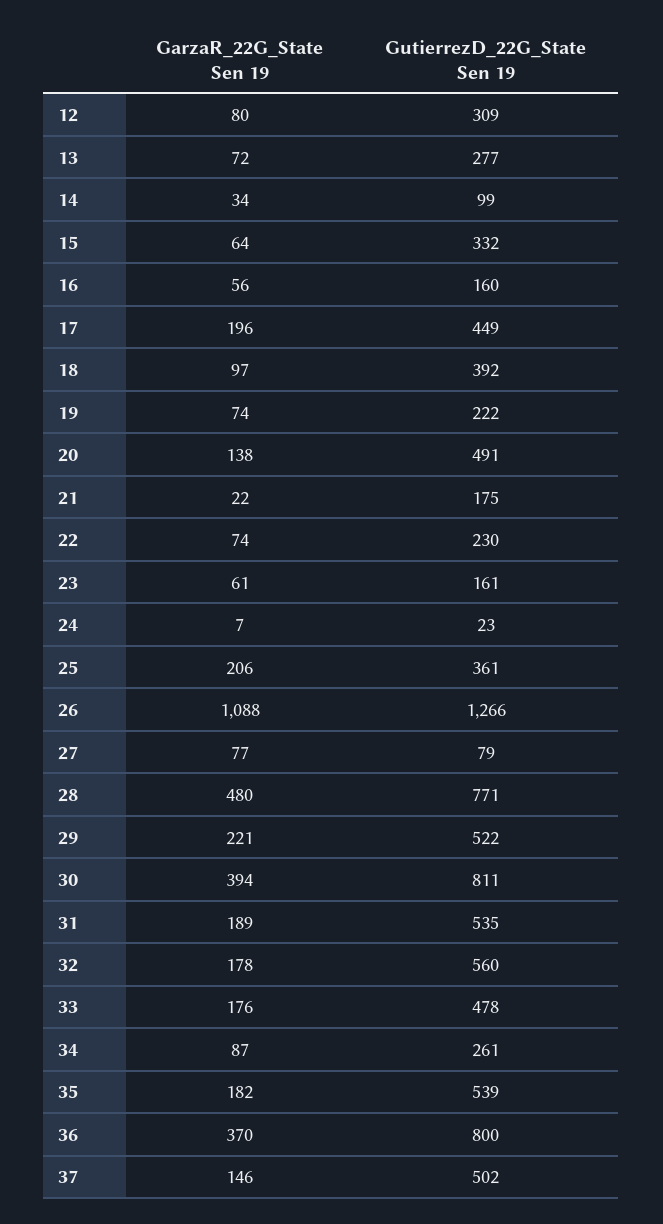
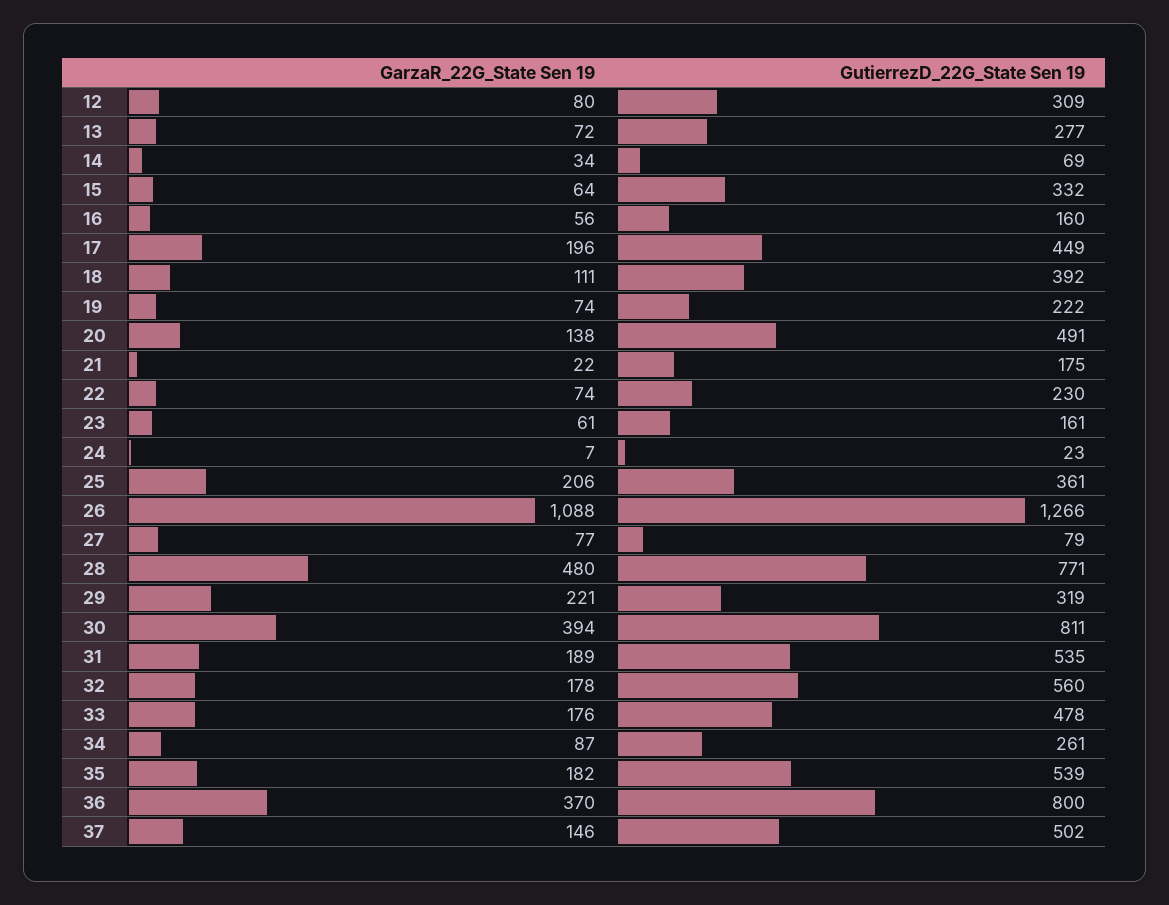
GutierrezD_22G_State Sen 19, 14: 99 -> 69
GarzaR_22G_State Sen 19, 18: 97 -> 111
GutierrezD_22G_State Sen 19, 29: 522 -> 319

